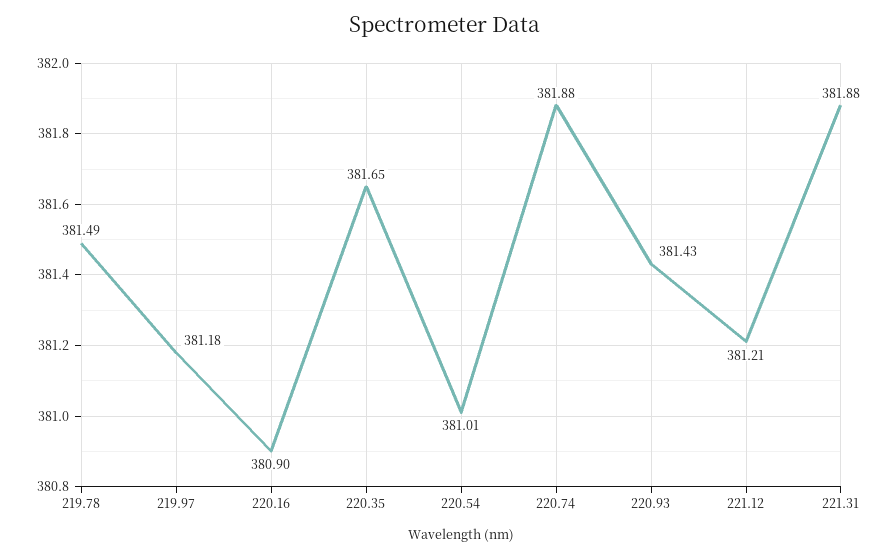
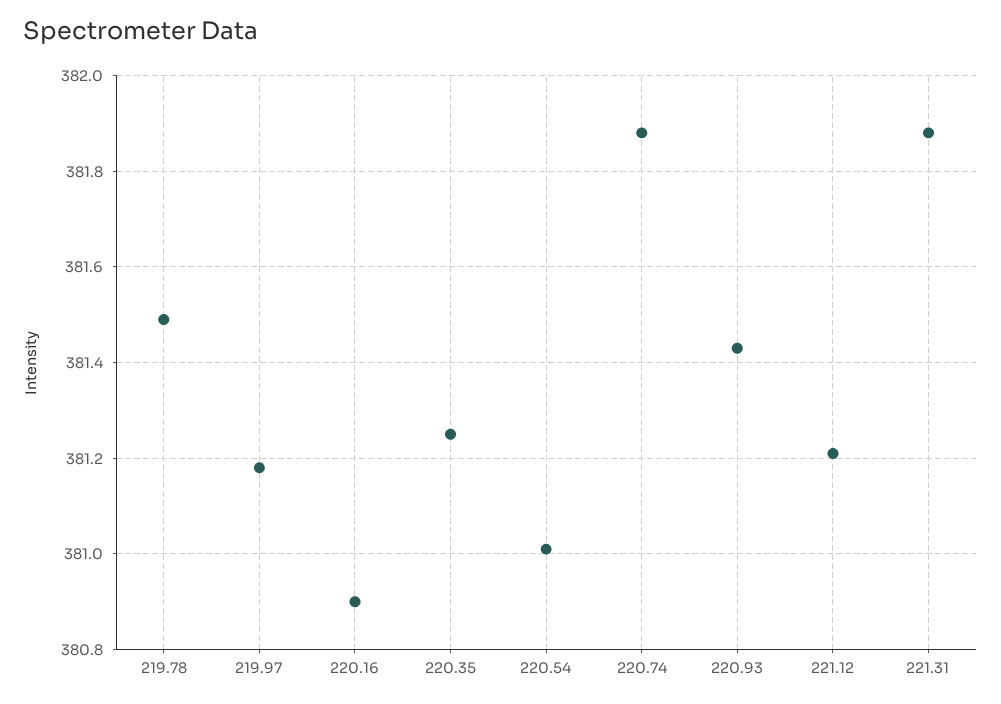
220.35: 381.65 -> 381.25

